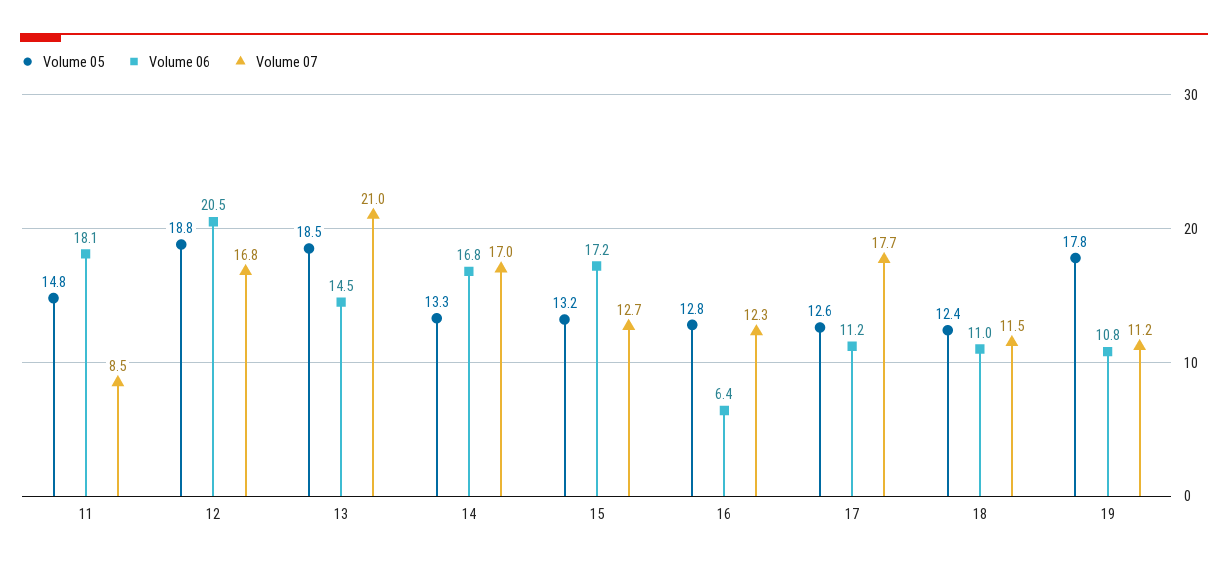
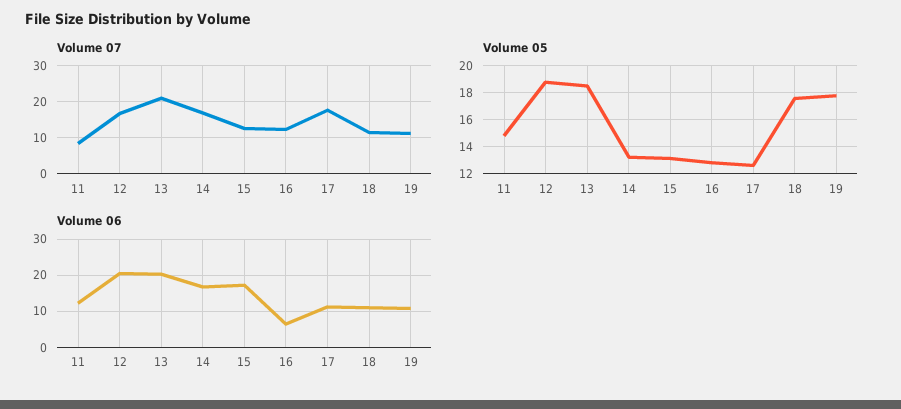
Volume 06, 11: 18.1 -> 12
Volume 06, 13: 14.5 -> 20
Volume 05, 18: 12.4 -> 17.5

